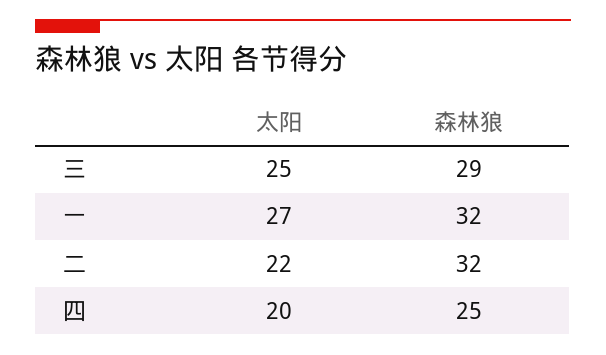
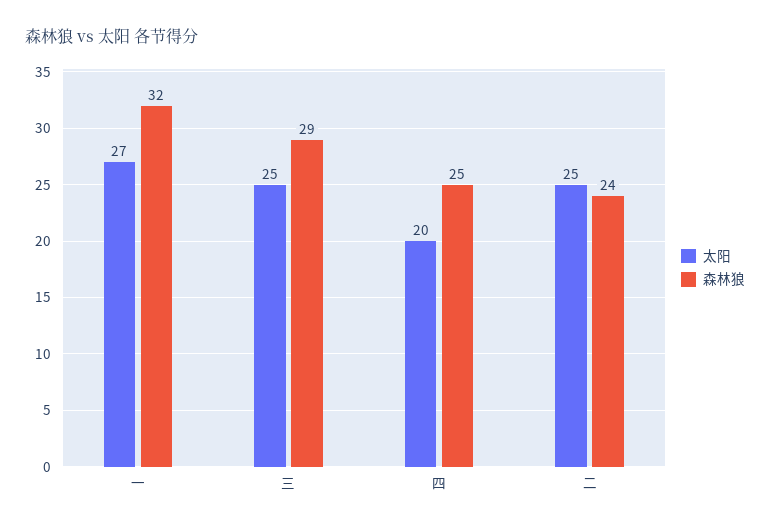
太阳, 二: 22 -> 25
森林狼, 二: 32 -> 24

